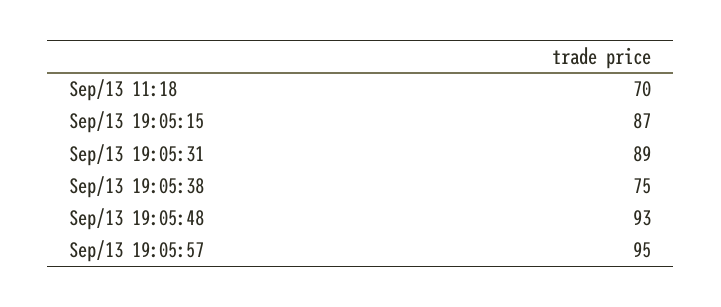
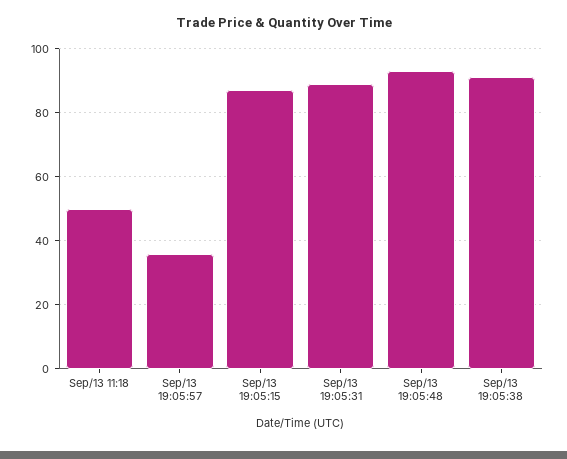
Sep/13 11:18: 70 -> 50
Sep/13 19:05:38: 75 -> 90
Sep/13 19:05:57: 95 -> 35

